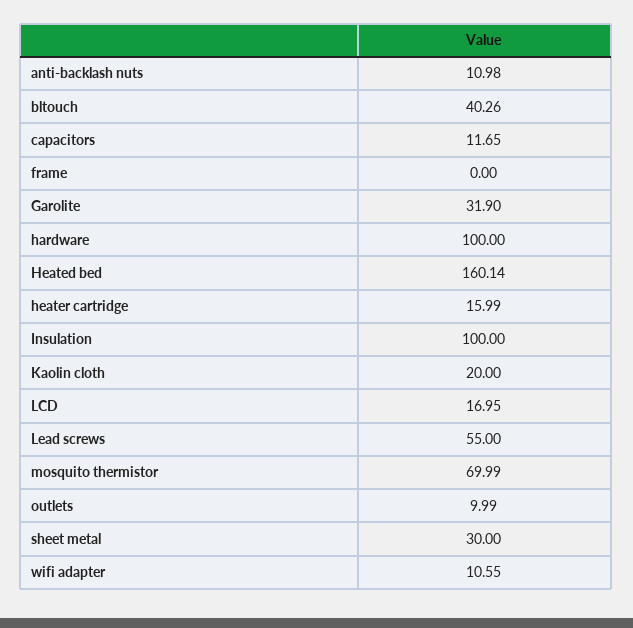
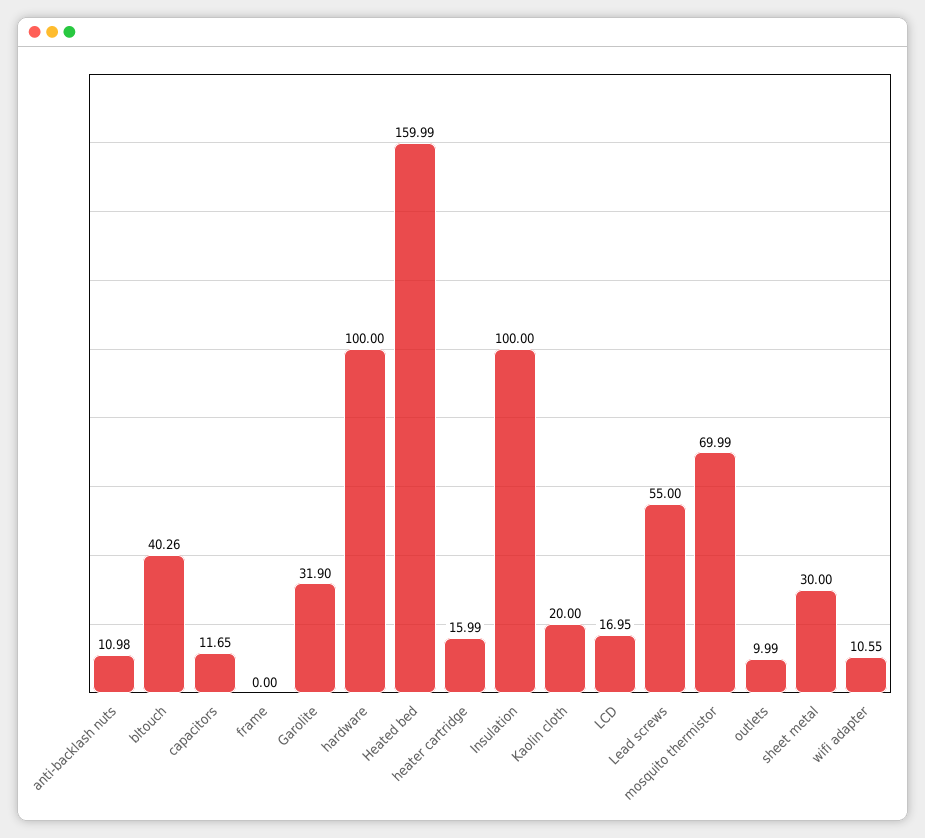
Heated bed: 160.14 -> 159.99

